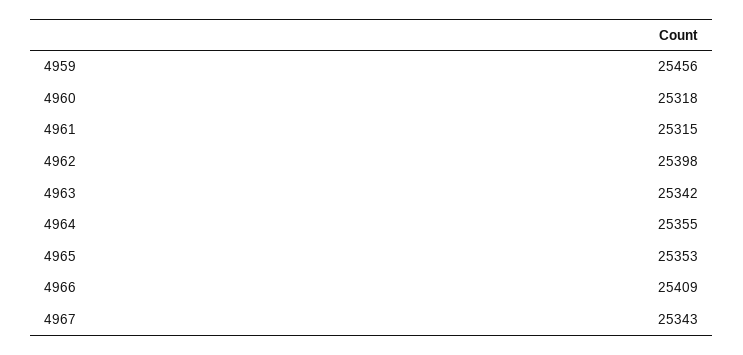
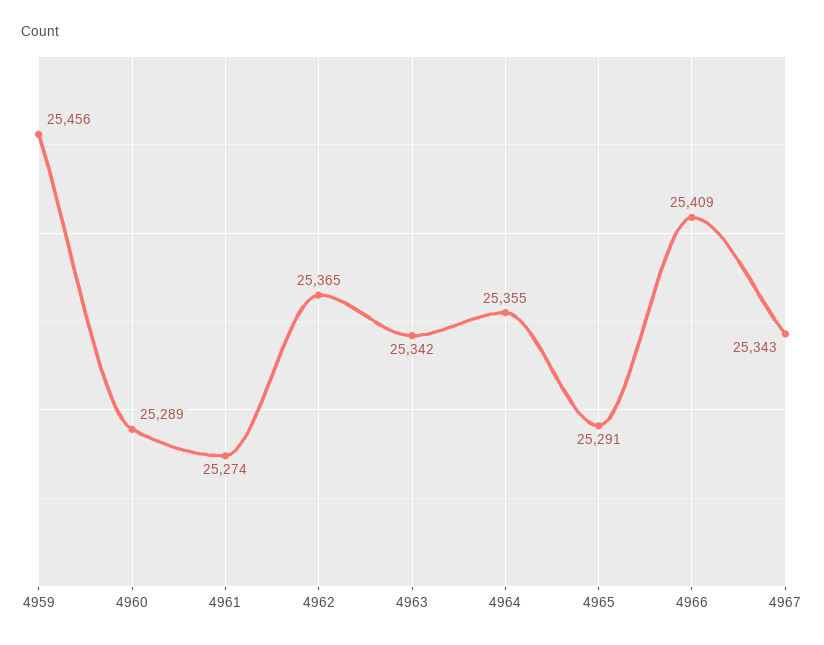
4960: 25318 -> 25289
4961: 25315 -> 25274
4962: 25398 -> 25365
4965: 25353 -> 25291

